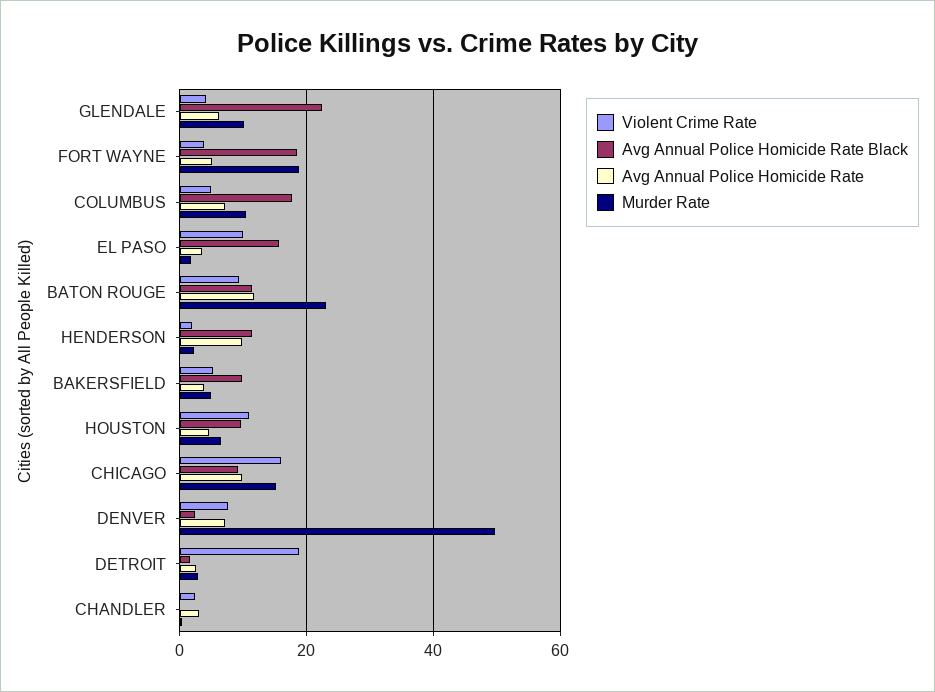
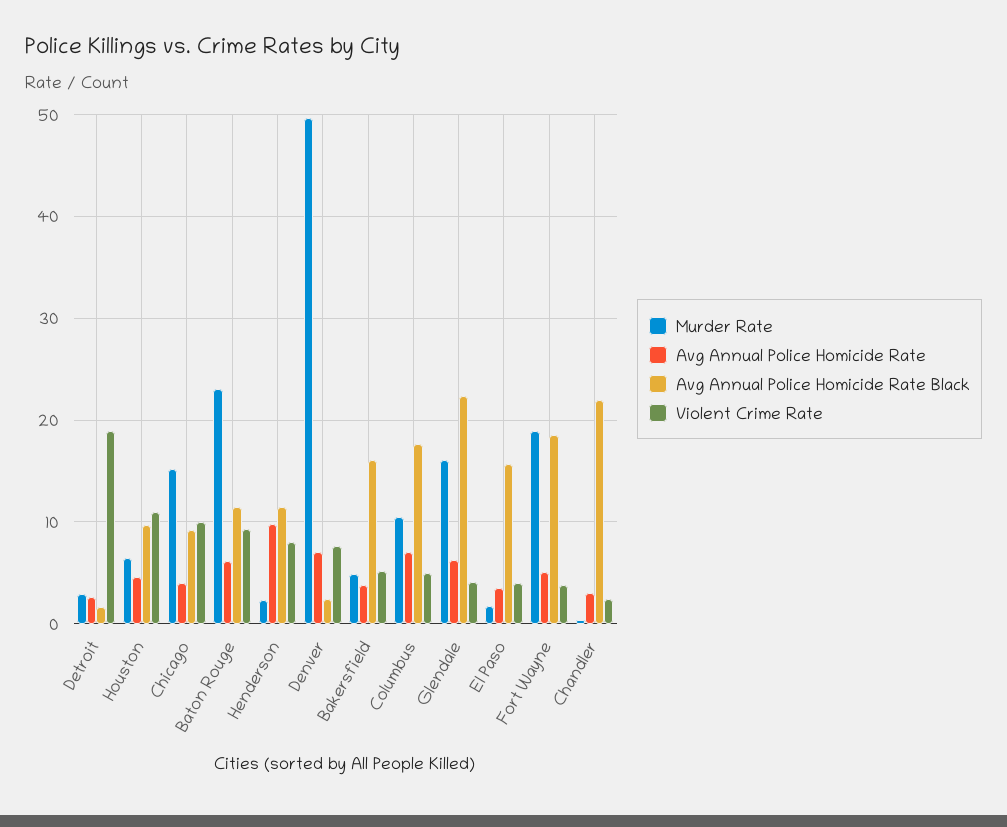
Murder Rate, GLENDALE: 10 -> 16
Violent Crime Rate, EL PASO: 10 -> 4
Avg Annual Police Homicide Rate, BATON ROUGE: 12 -> 6
Violent Crime Rate, HENDERSON: 2 -> 8
Avg Annual Police Homicide Rate Black, BAKERSFIELD: 10 -> 16
Violent Crime Rate, CHICAGO: 16 -> 10
Avg Annual Police Homicide Rate, CHICAGO: 10 -> 4
Avg Annual Police Homicide Rate Black, CHANDLER: 0 -> 22

